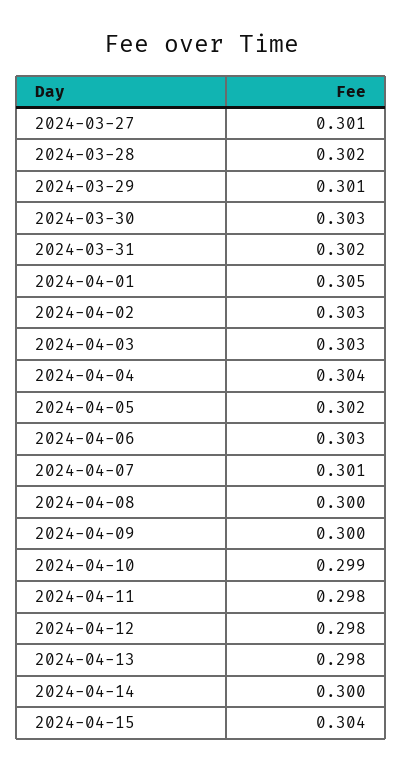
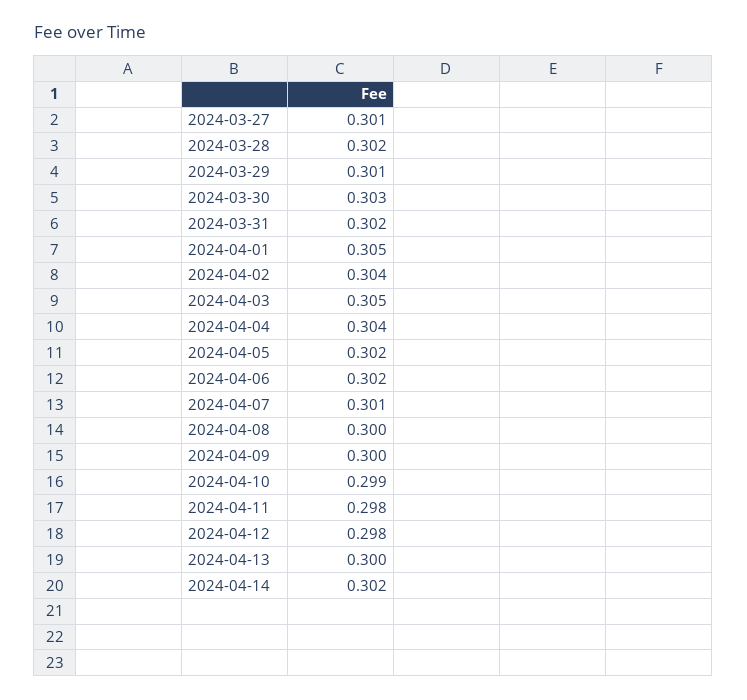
2024-04-02: 0.303 -> 0.304
2024-04-03: 0.303 -> 0.305
2024-04-06: 0.303 -> 0.302
2024-04-13: 0.298 -> 0.3
2024-04-14: 0.3 -> 0.302
2024-04-15: 0.304 -> none

